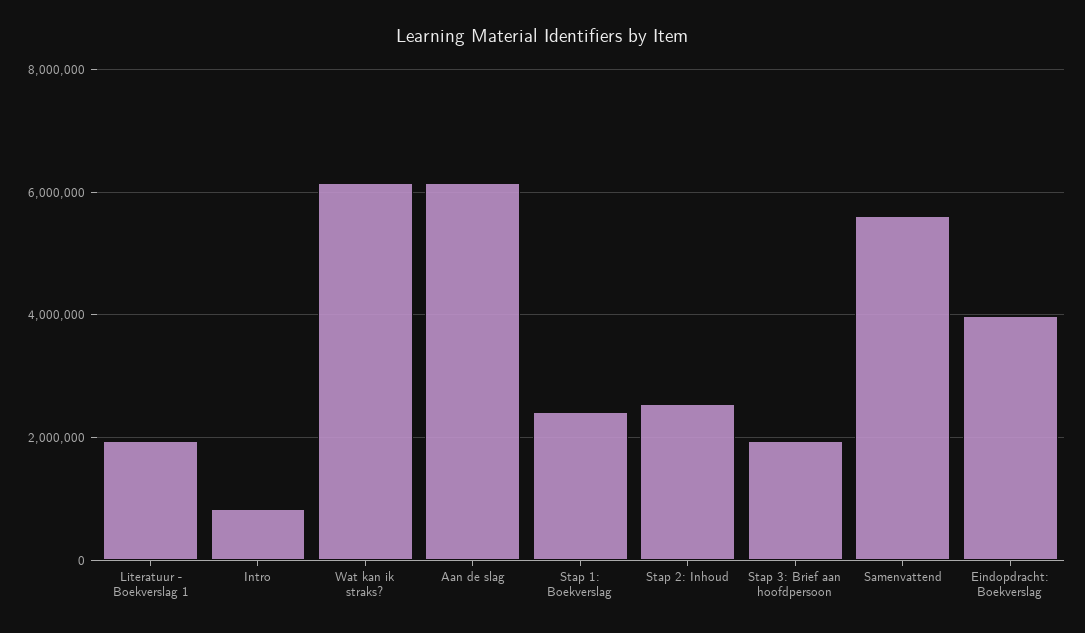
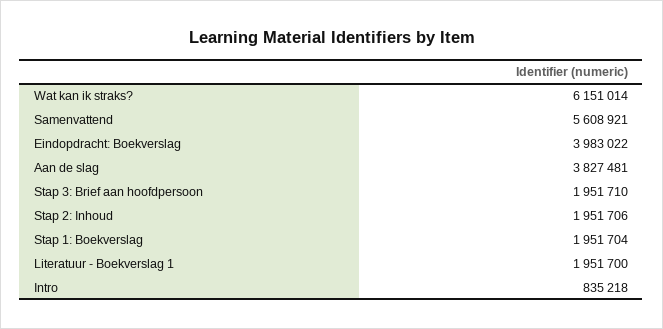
Aan de slag: 6200000 -> 3827481
Stap 1: Boekverslag: 2400000 -> 1951704
Stap 2: Inhoud: 2600000 -> 1951706

